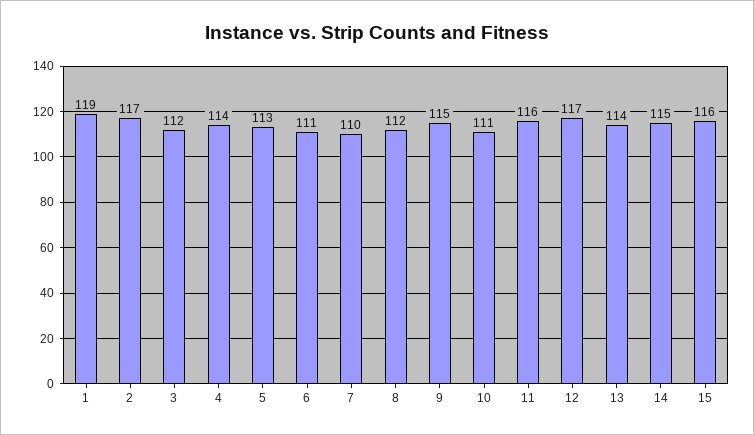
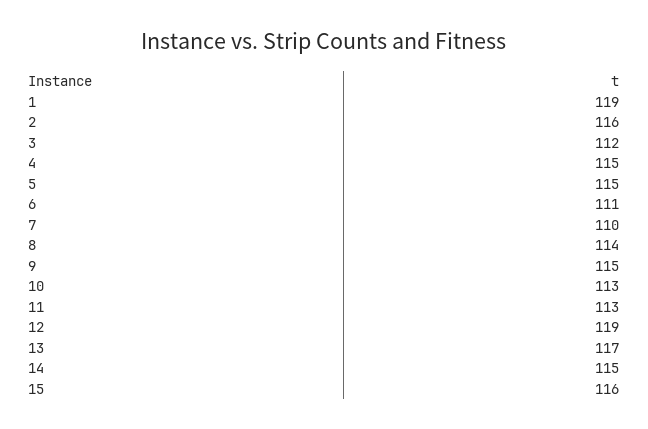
2: 117 -> 116
4: 114 -> 115
5: 113 -> 115
8: 112 -> 114
10: 111 -> 113
11: 116 -> 113
12: 117 -> 119
13: 114 -> 117

